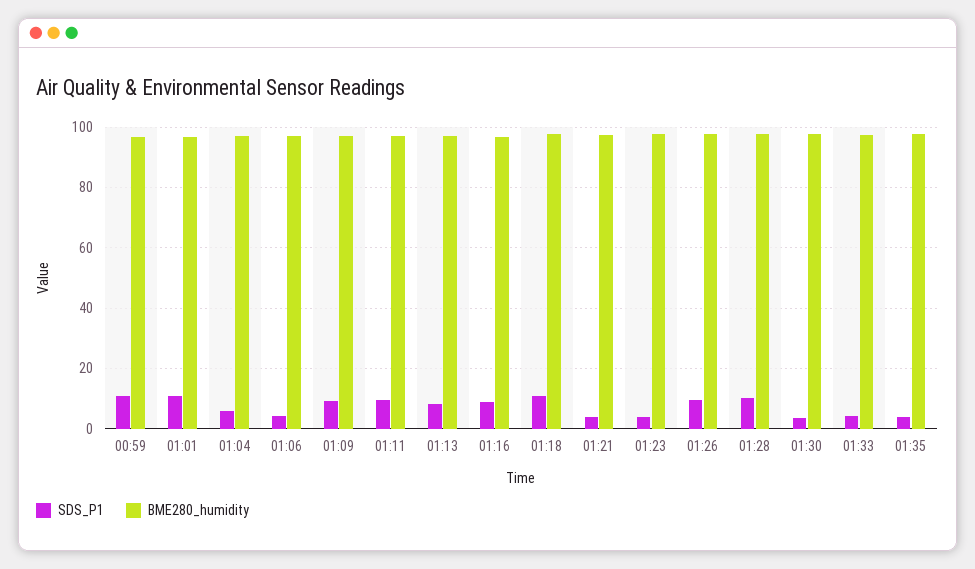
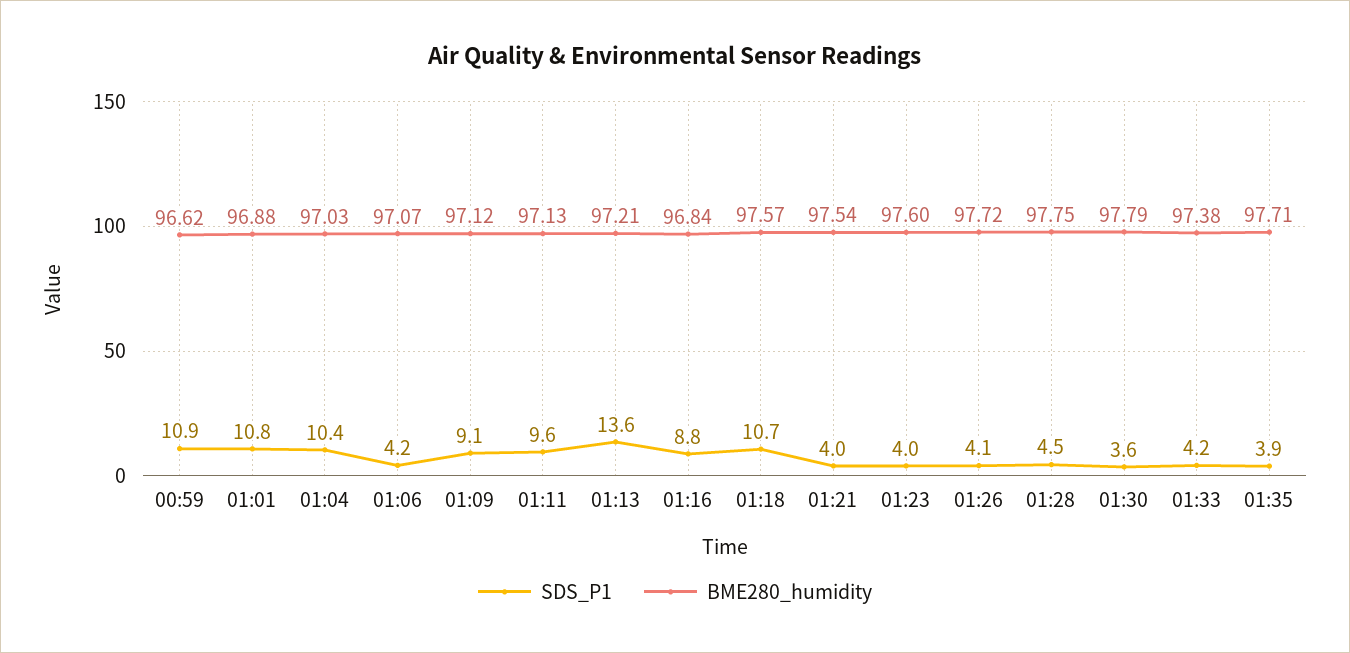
SDS_P1, 01:04: 6 -> 10.4
SDS_P1, 01:13: 8 -> 13.6
SDS_P1, 01:26: 10 -> 4.1
SDS_P1, 01:28: 10 -> 4.5

